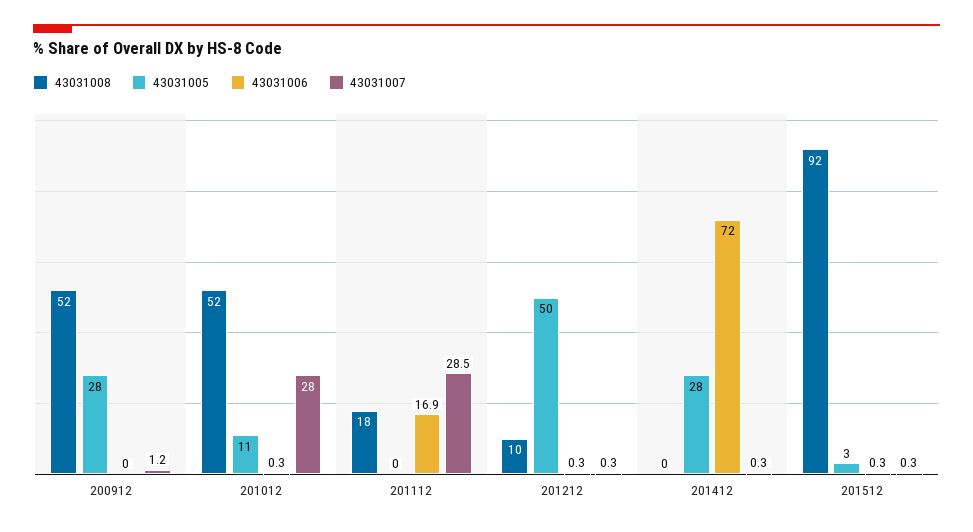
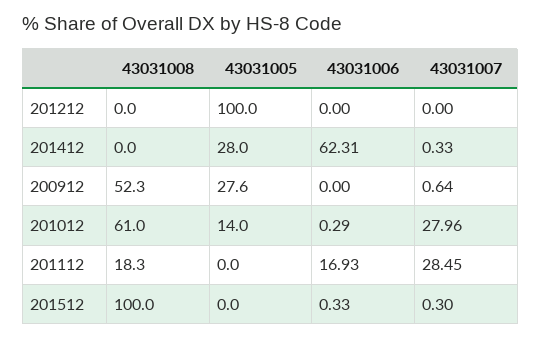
43031007, 200912: 1.2 -> 0.64
43031008, 201012: 52 -> 61
43031005, 201012: 11 -> 14
43031008, 201212: 10 -> 0
43031005, 201212: 50 -> 100
43031006, 201212: 0.3 -> 0
43031007, 201212: 0.3 -> 0
43031006, 201412: 72 -> 62.31
43031008, 201512: 92 -> 100
43031005, 201512: 3 -> 0

